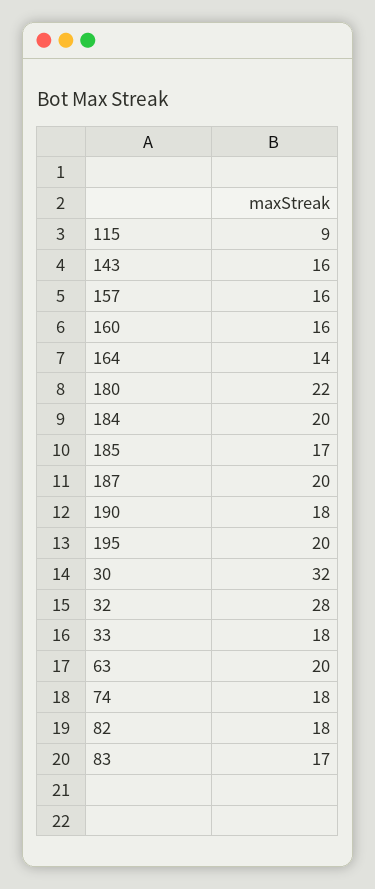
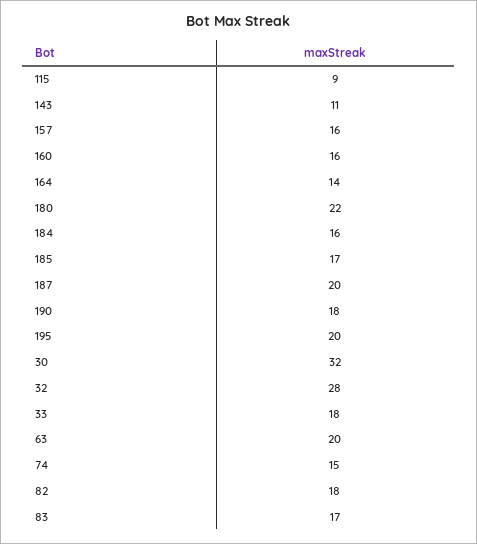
143: 16 -> 11
184: 20 -> 16
74: 18 -> 15

